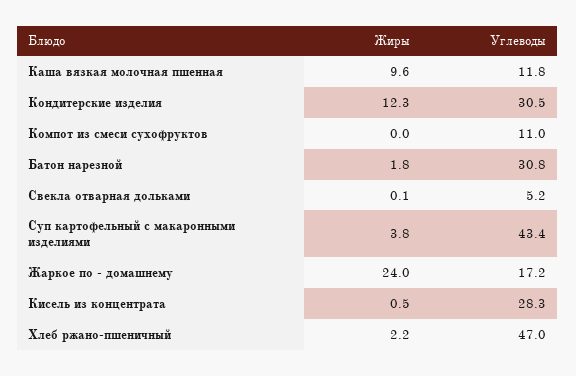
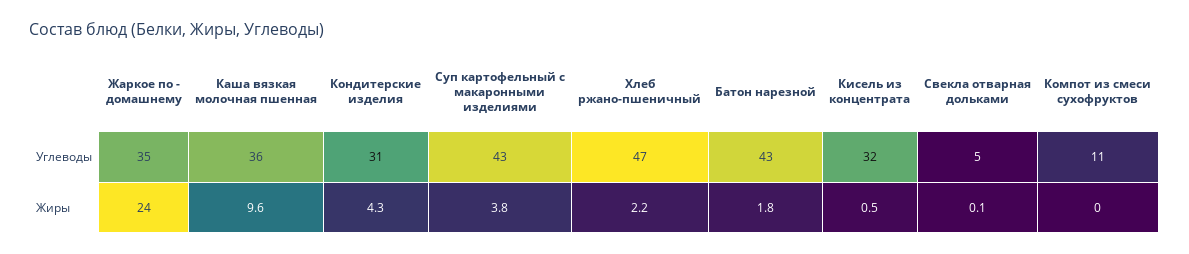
Углеводы, Каша вязкая молочная пшенная: 11.8 -> 36
Жиры, Кондитерские изделия: 12.3 -> 4.3
Углеводы, Батон нарезной: 30.8 -> 43
Углеводы, Жаркое по - домашнему: 17.2 -> 35
Углеводы, Кисель из концентрата: 28.3 -> 32

